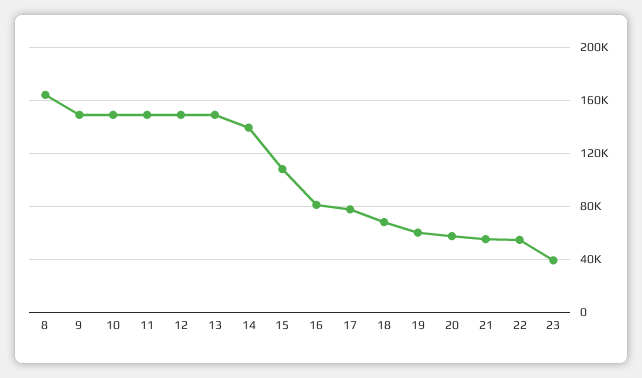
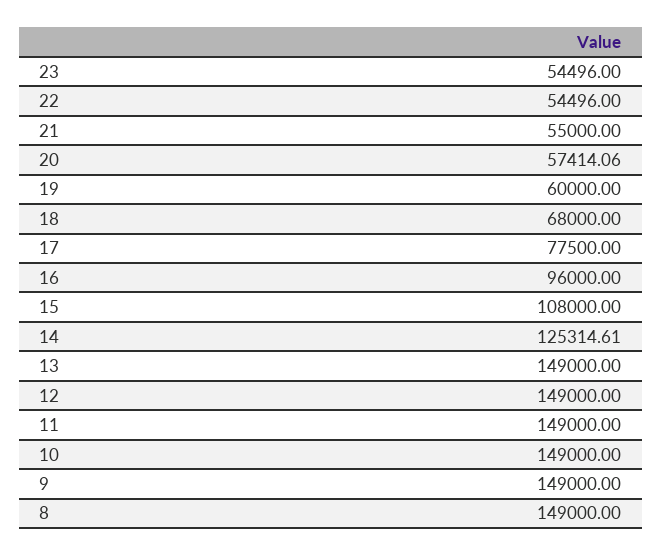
8: 165000 -> 149000
14: 140000 -> 125314.61
16: 80000 -> 96000
23: 40000 -> 54496

